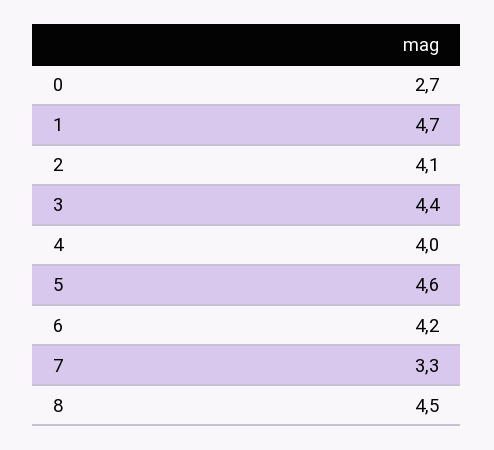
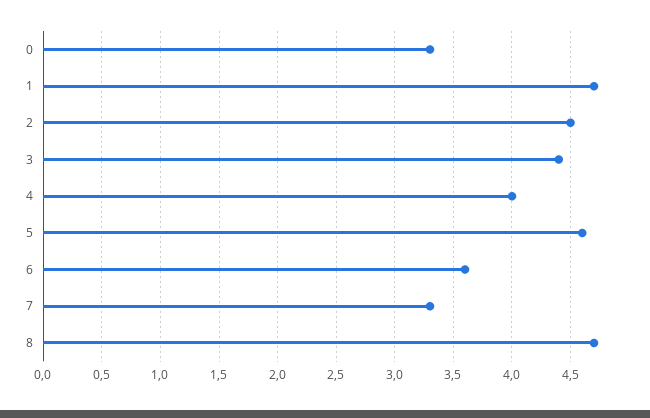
0: 2.7 -> 3.3
2: 4.1 -> 4.5
6: 4.2 -> 3.6
8: 4.5 -> 4.7

